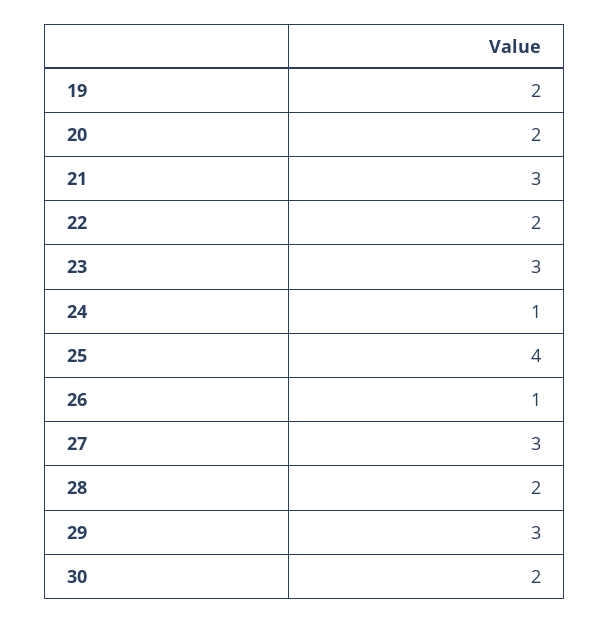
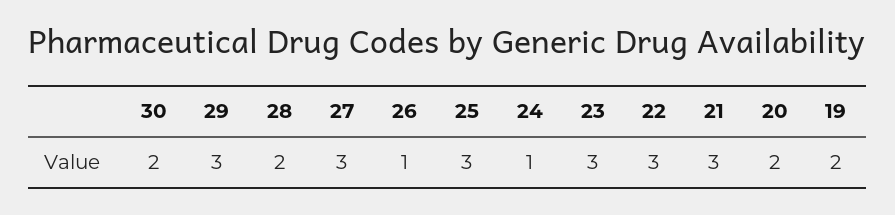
22: 2 -> 3
25: 4 -> 3

